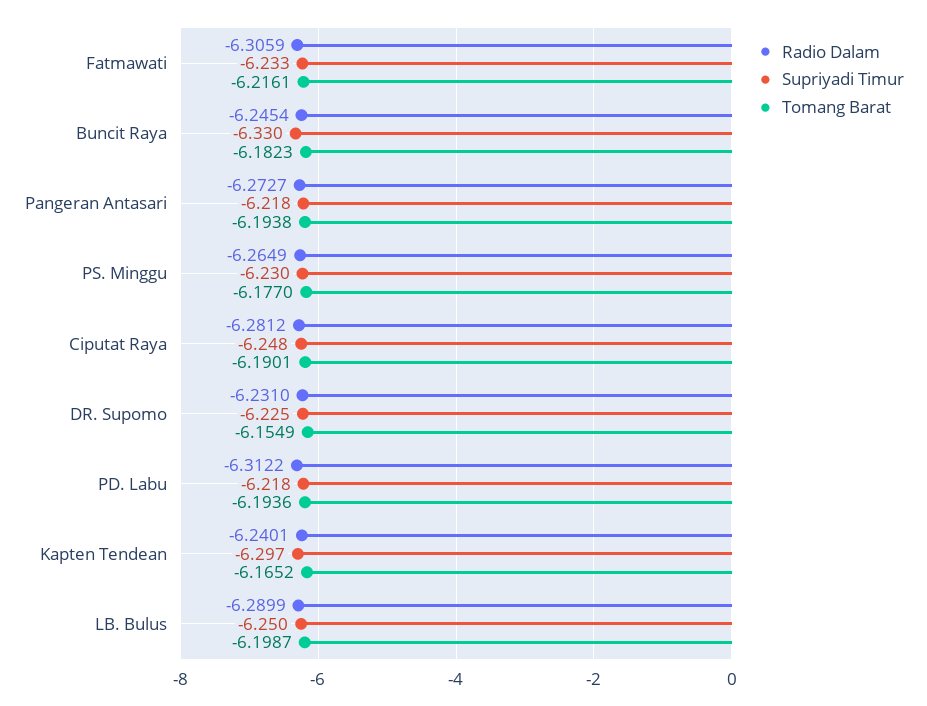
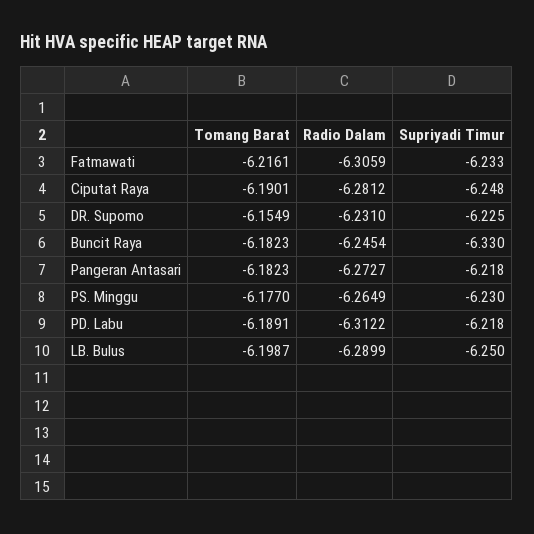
Tomang Barat, Pangeran Antasari: -6.1938 -> -6.1823
Tomang Barat, PD. Labu: -6.1936 -> -6.1891
Radio Dalam, Kapten Tendean: -6.2401 -> none
Supriyadi Timur, Kapten Tendean: -6.297 -> none
Tomang Barat, Kapten Tendean: -6.1652 -> none

